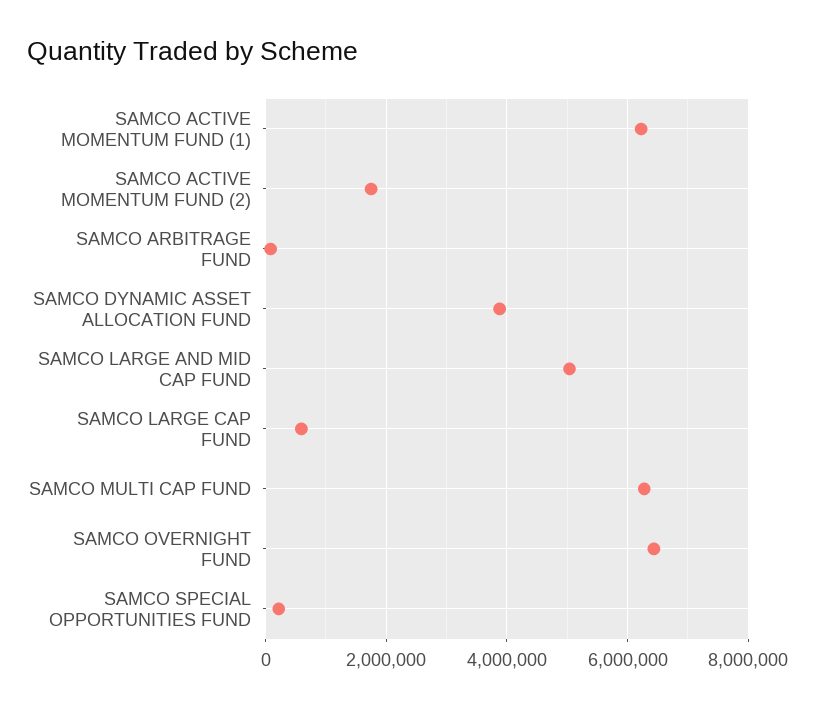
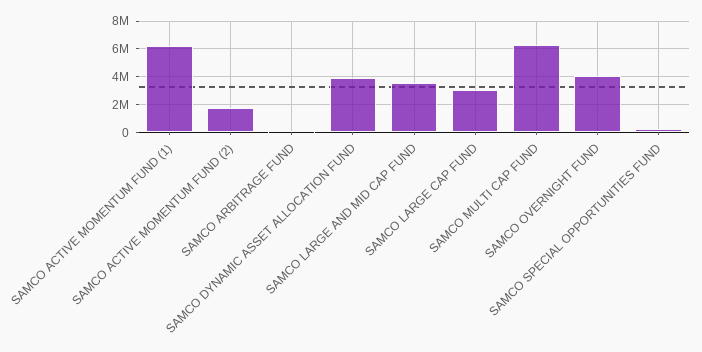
SAMCO LARGE AND MID CAP FUND: 5000000 -> 3500000
SAMCO LARGE CAP FUND: 600000 -> 3000000
SAMCO OVERNIGHT FUND: 6400000 -> 4000000

